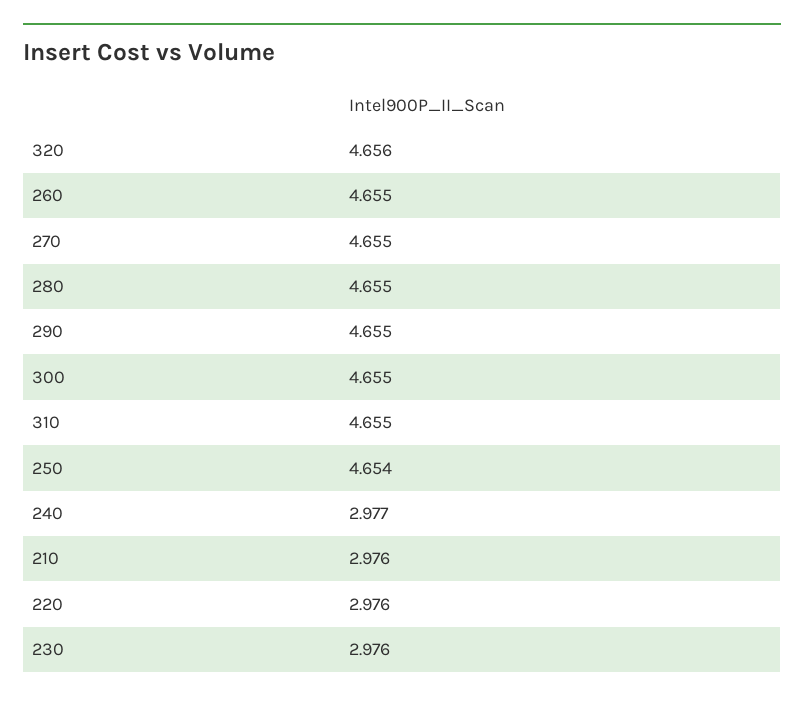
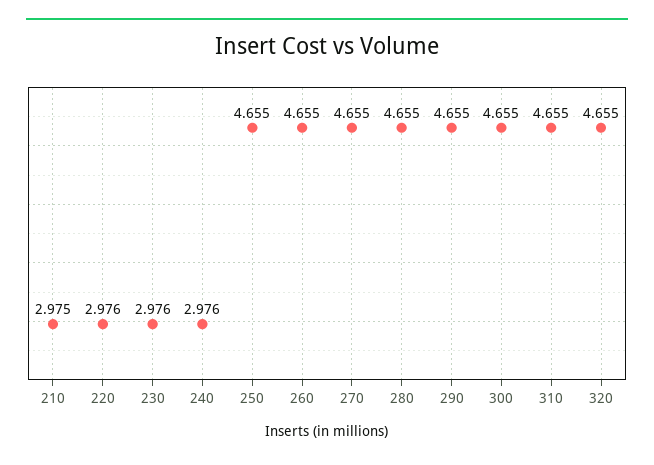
320: 4.656 -> 4.655
250: 4.654 -> 4.655
240: 2.977 -> 2.976
210: 2.976 -> 2.975

